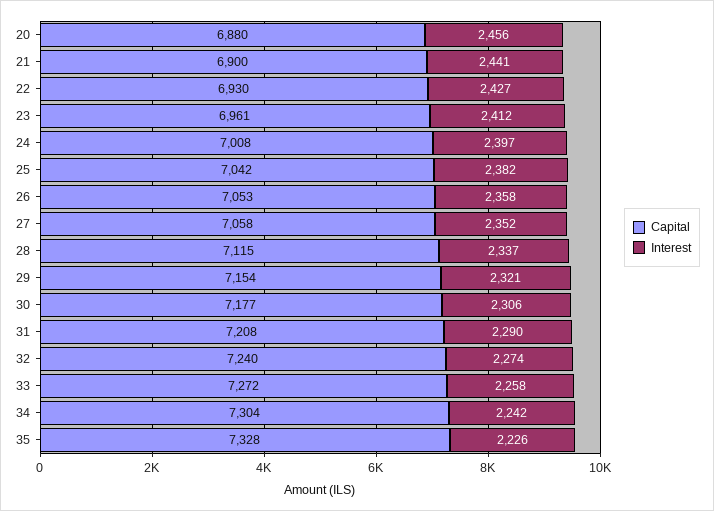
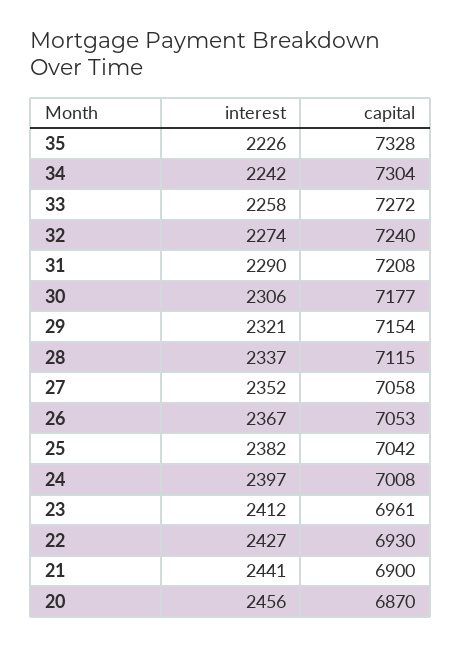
Capital, 20: 6880 -> 6870
Interest, 26: 2358 -> 2367

